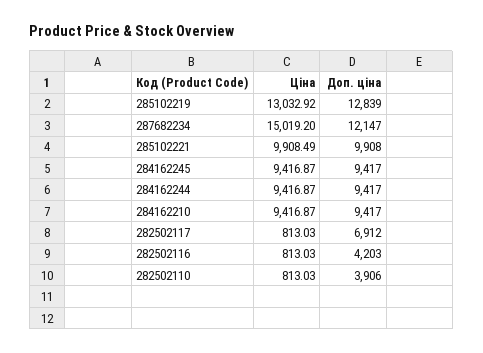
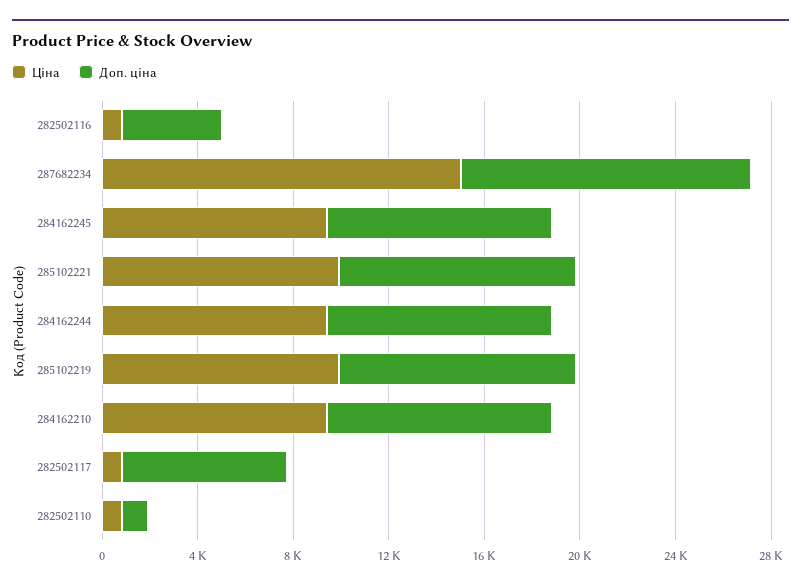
Ціна, 285102219: 13032.92 -> 10000
Доп. ціна, 285102219: 12839 -> 10000
Доп. ціна, 282502110: 3906 -> 1000

